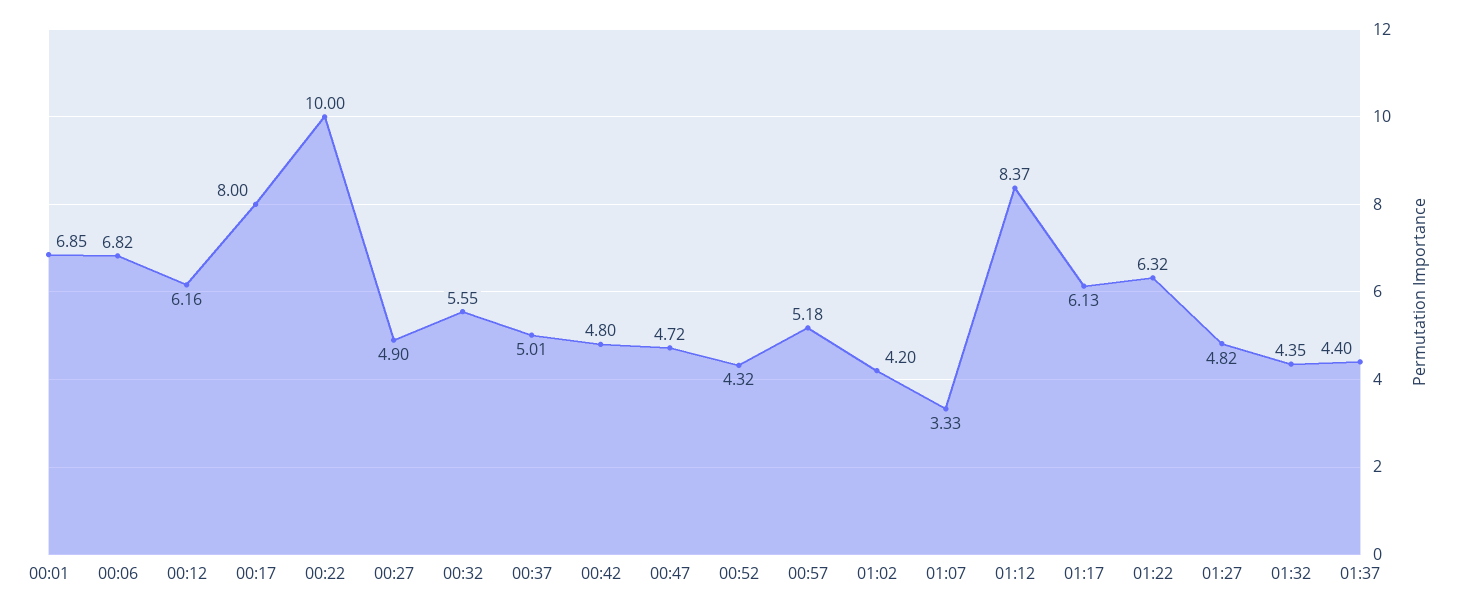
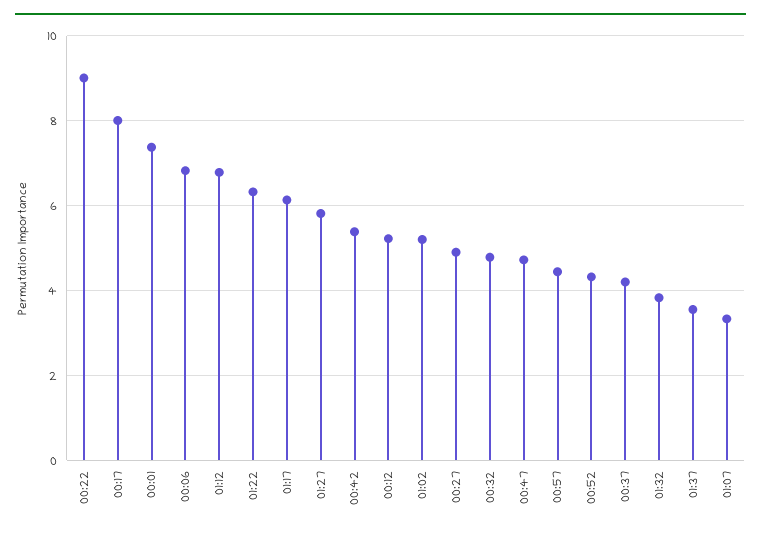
00:01: 6.85 -> 7.4
00:12: 6.16 -> 5.2
00:22: 10 -> 9
00:32: 5.55 -> 4.8
00:37: 5.01 -> 4.2
00:42: 4.8 -> 5.4
00:57: 5.18 -> 4.4
01:02: 4.2 -> 5.2
01:12: 8.37 -> 6.8
01:27: 4.82 -> 5.8
01:32: 4.35 -> 3.8
01:37: 4.4 -> 3.6

